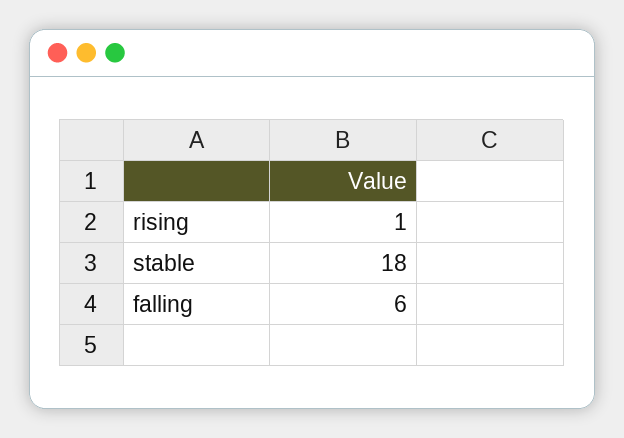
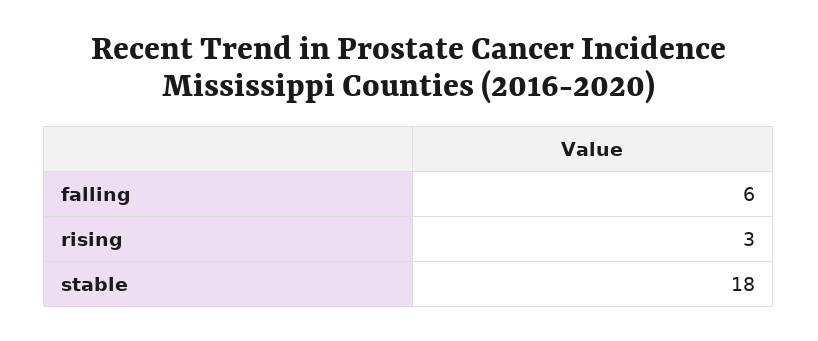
rising: 1 -> 3

